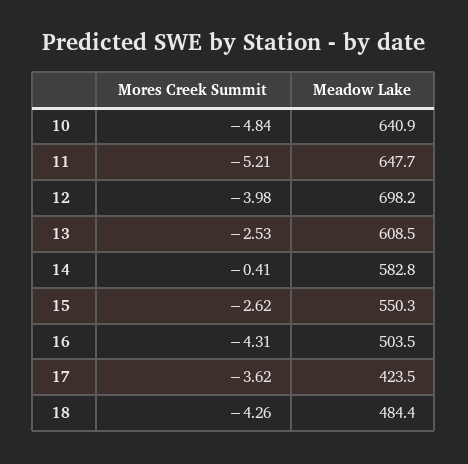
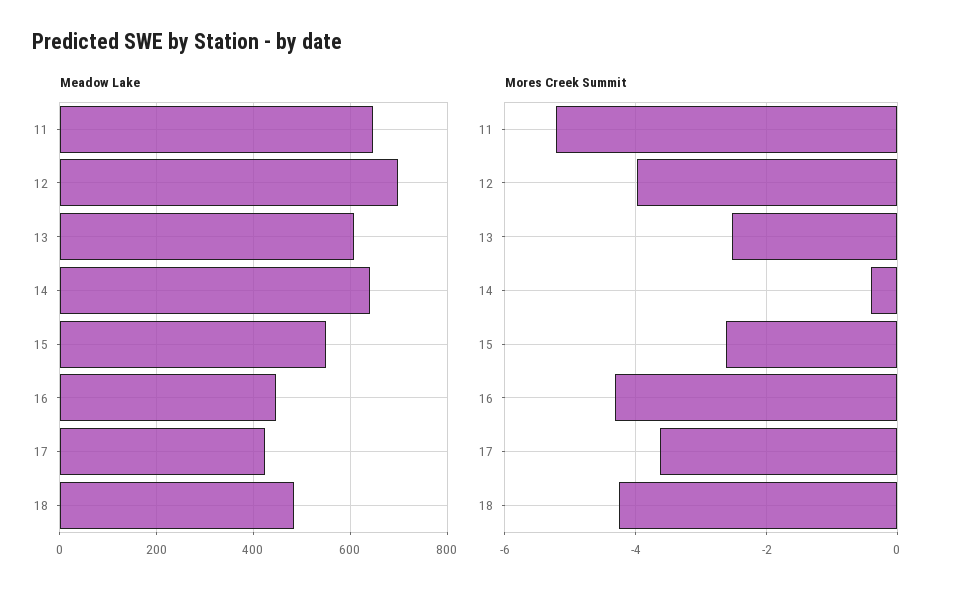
Mores Creek Summit, 10: -4.84 -> none
Meadow Lake, 10: 640.9 -> none
Meadow Lake, 14: 582.8 -> 640
Meadow Lake, 16: 503.5 -> 440

